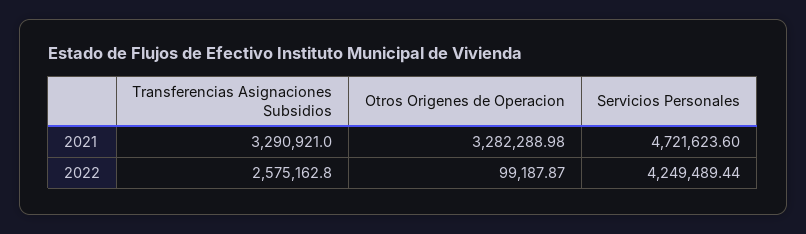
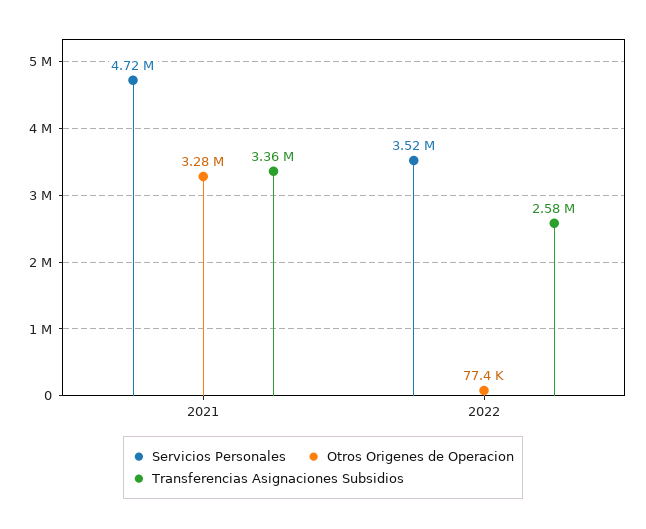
Transferencias Asignaciones Subsidios, 2021: 3290921 -> 3360000
Otros Origenes de Operacion, 2022: 99187.87 -> 77400
Servicios Personales, 2022: 4249489.44 -> 3520000

